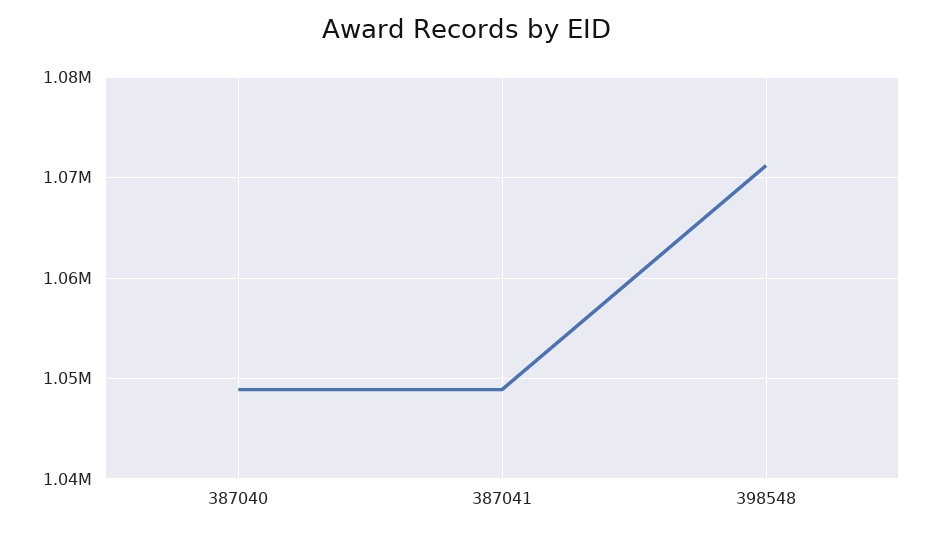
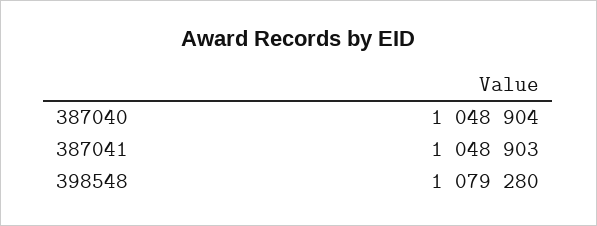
398548: 1071000 -> 1079280

